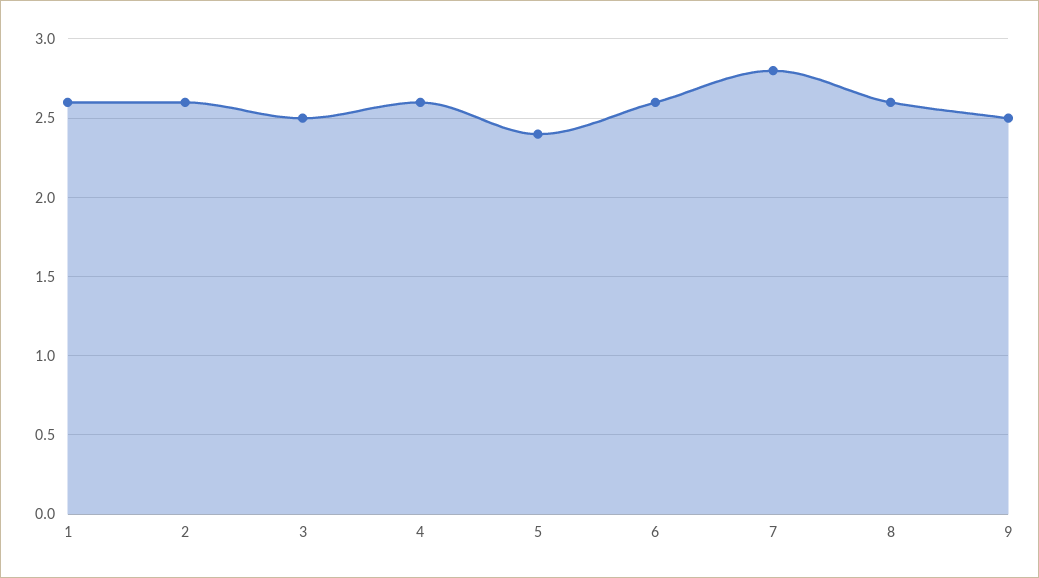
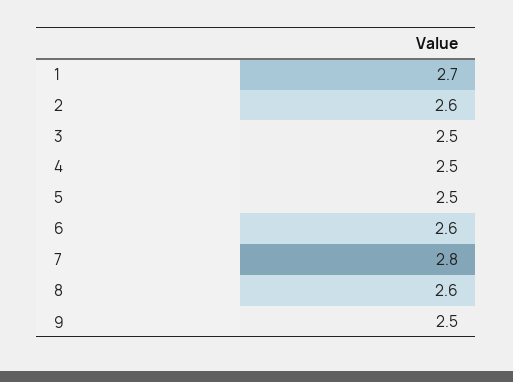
1: 2.6 -> 2.7
4: 2.6 -> 2.5
5: 2.4 -> 2.5

